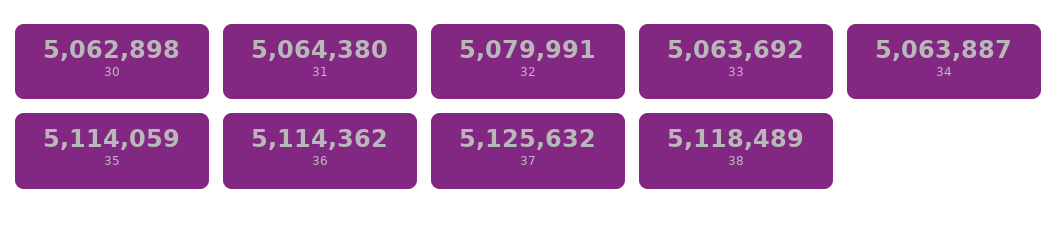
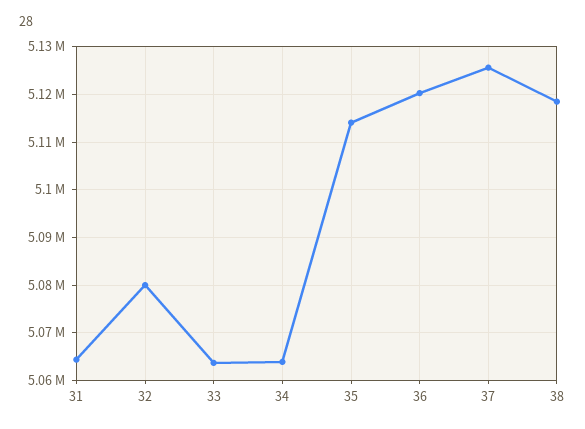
30: 5062898 -> none
36: 5114362 -> 5120000

